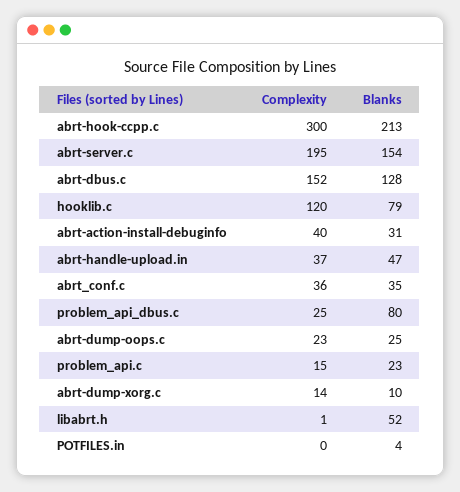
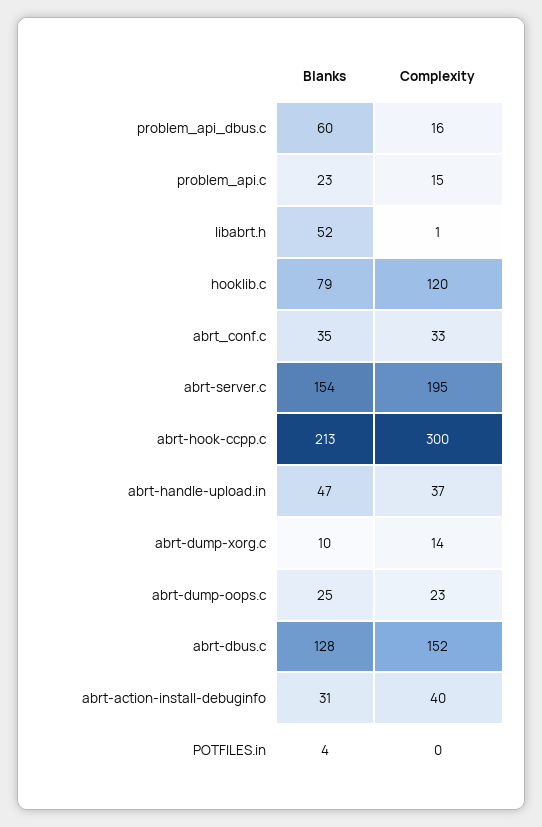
Complexity, abrt_conf.c: 36 -> 33
Complexity, problem_api_dbus.c: 25 -> 16
Blanks, problem_api_dbus.c: 80 -> 60

